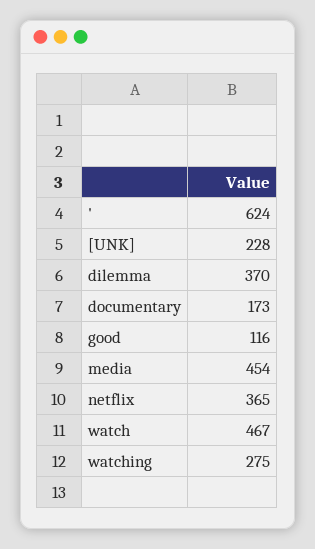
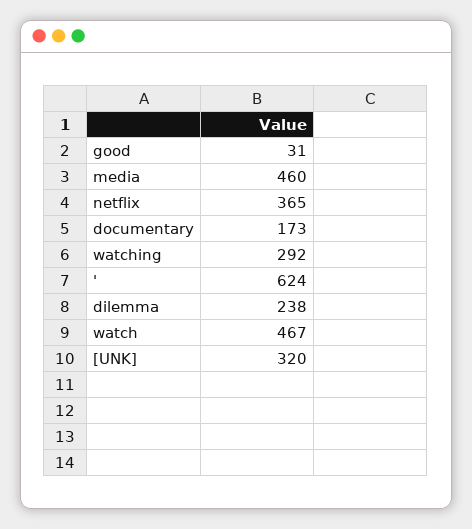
[UNK]: 228 -> 320
dilemma: 370 -> 238
good: 116 -> 31
media: 454 -> 460
watching: 275 -> 292

